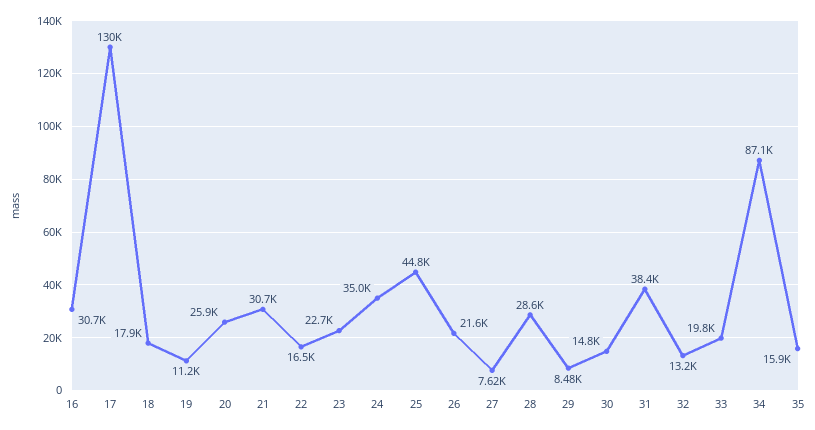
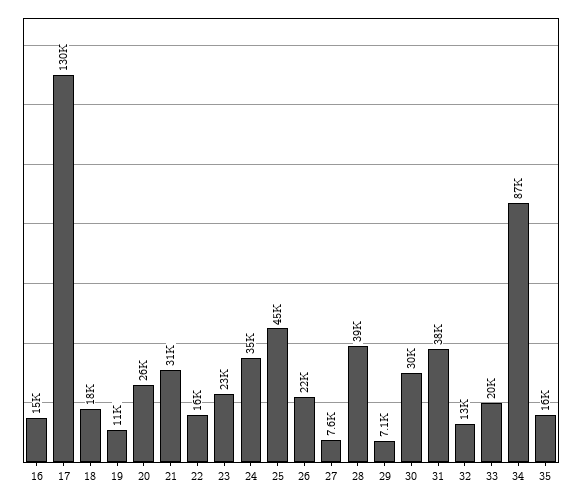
16: 30700 -> 15000
28: 28600 -> 39000
29: 8480 -> 7100
30: 14800 -> 30000

